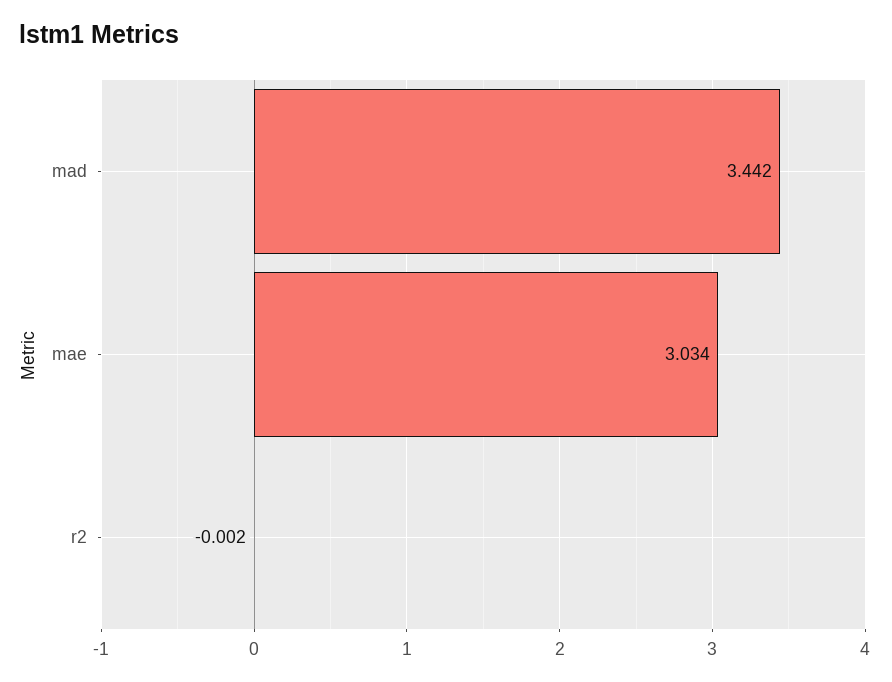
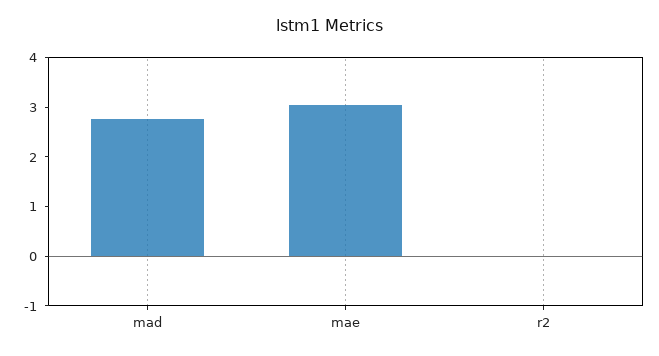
mad: 3.442 -> 2.8

